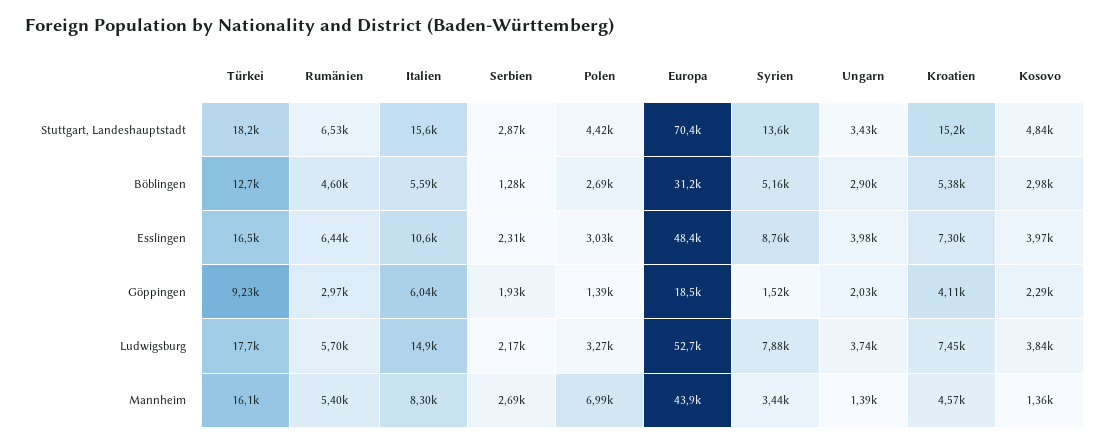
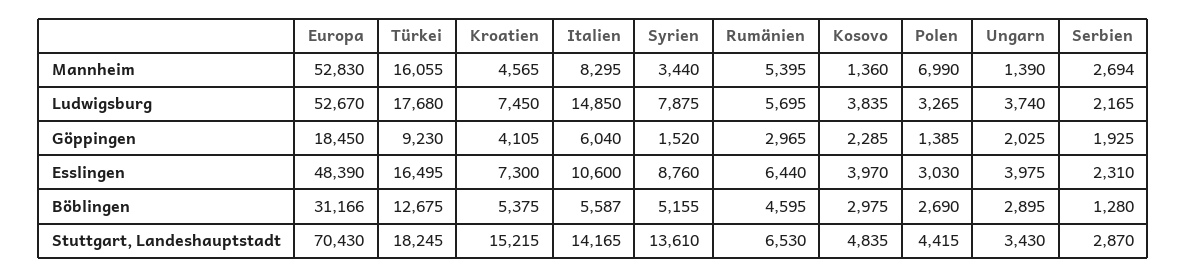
Italien, Stuttgart, Landeshauptstadt: 15600 -> 14165
Europa, Mannheim: 43900 -> 52830

